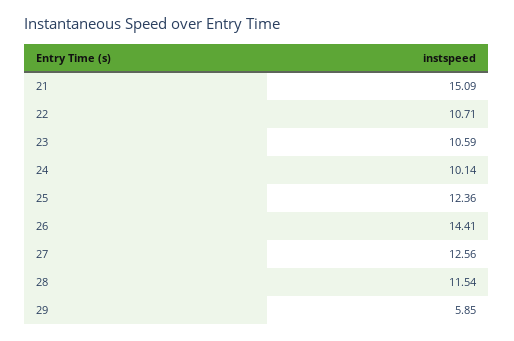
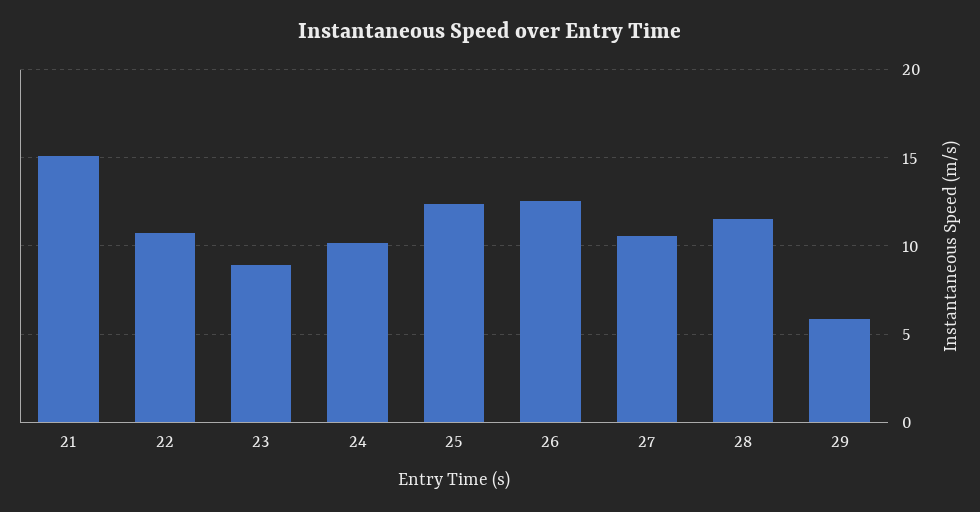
23: 10.59 -> 9
26: 14.41 -> 12.5
27: 12.56 -> 10.5

